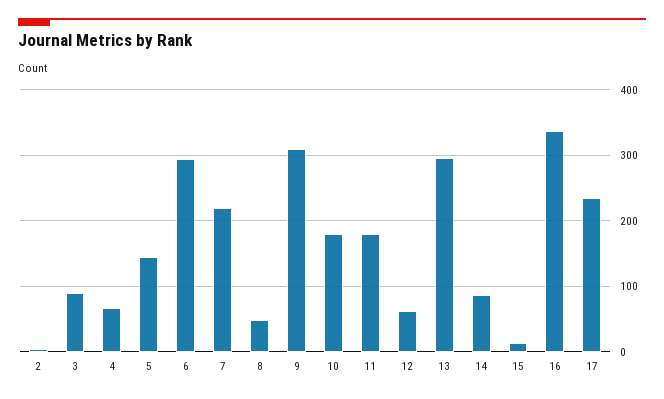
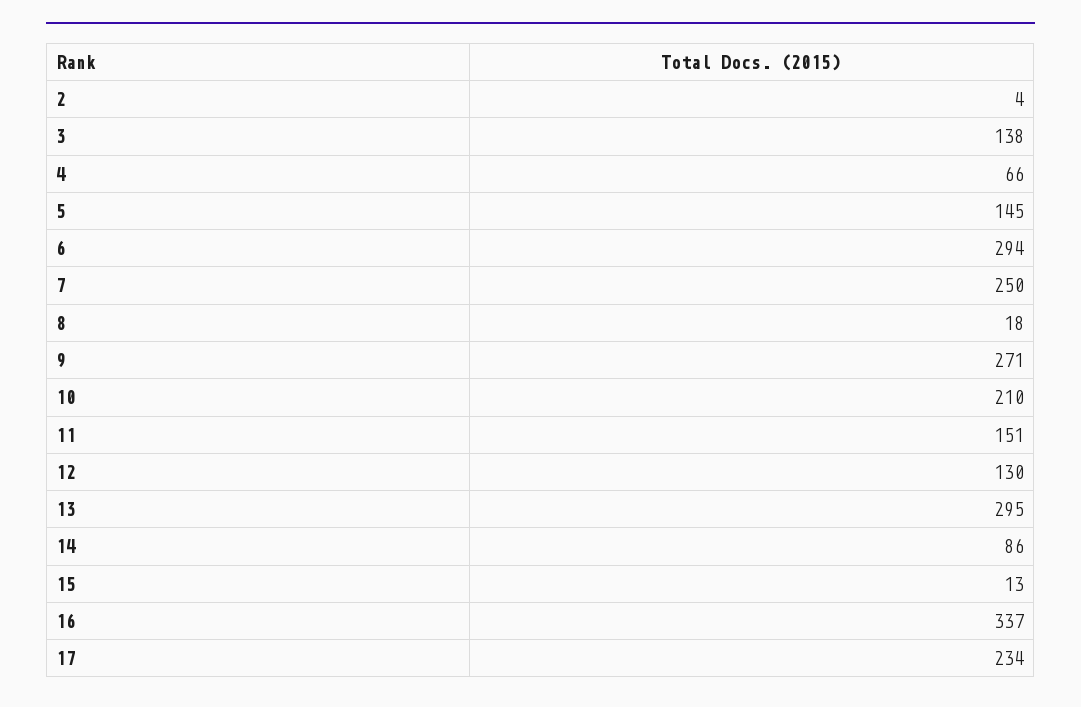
3: 90 -> 138
7: 220 -> 250
8: 50 -> 18
9: 310 -> 271
10: 180 -> 210
11: 180 -> 151
12: 60 -> 130

